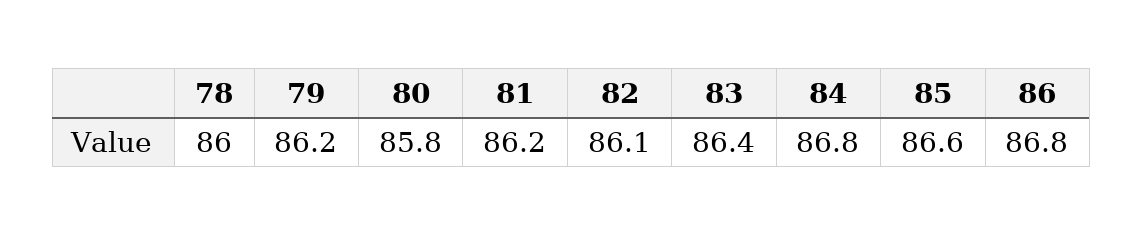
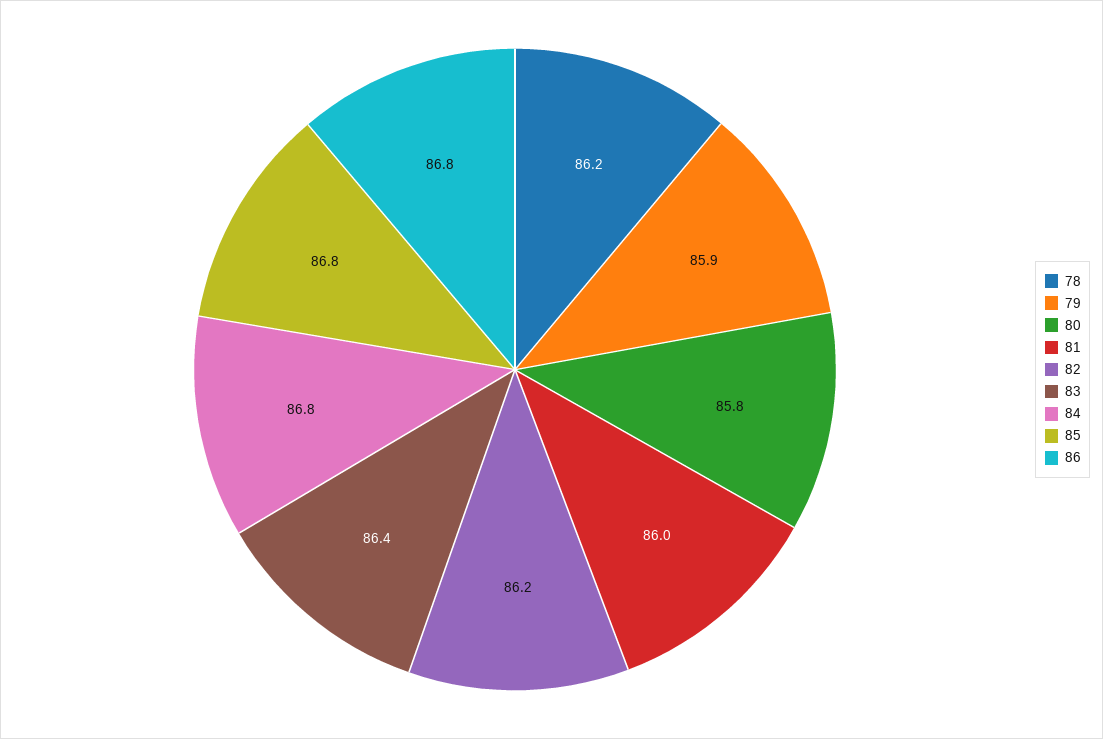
78: 86 -> 86.2
79: 86.2 -> 85.9
81: 86.2 -> 86
82: 86.1 -> 86.2
85: 86.6 -> 86.8

